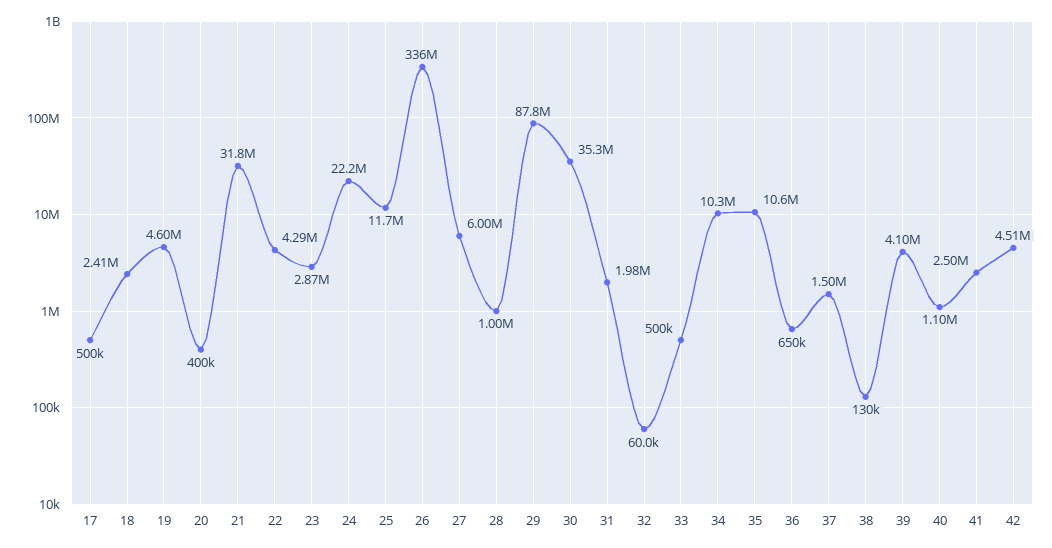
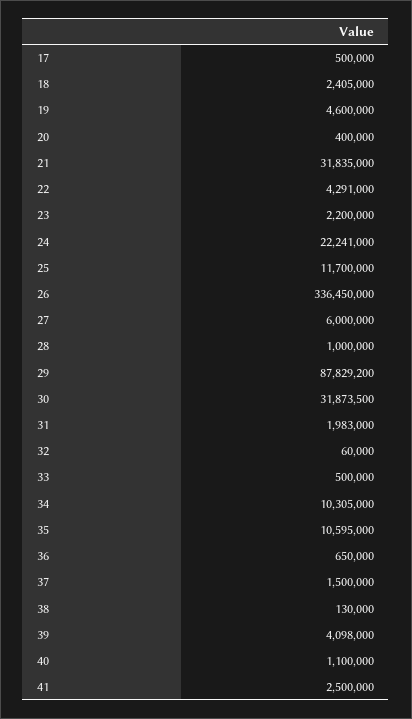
23: 2870000 -> 2200000
30: 35300000 -> 31873500
42: 4510000 -> none

